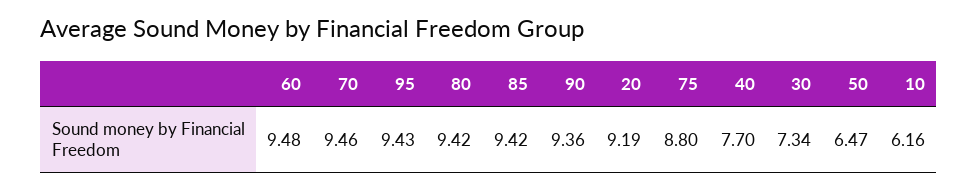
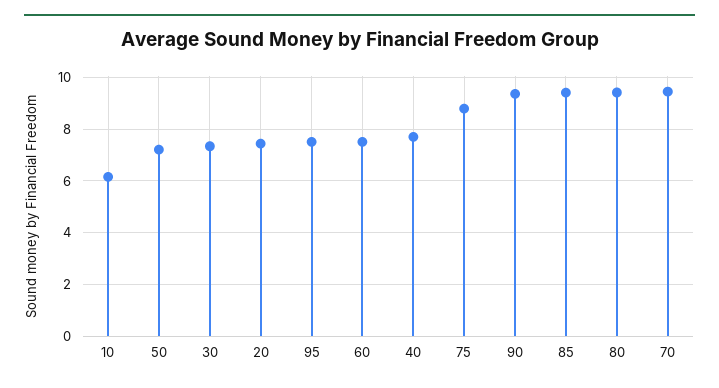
60: 9.48 -> 7.5
95: 9.43 -> 7.5
20: 9.19 -> 7.5
50: 6.47 -> 7.25

